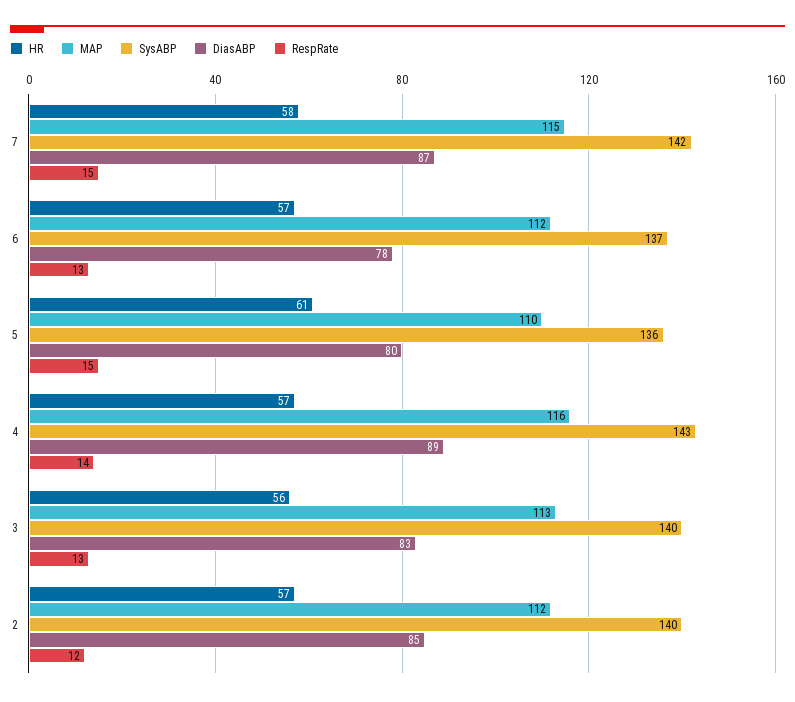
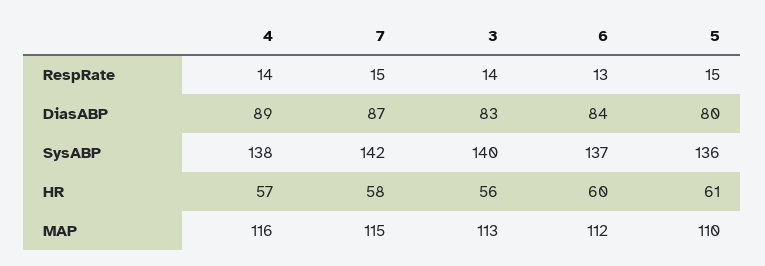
HR, 6: 57 -> 60
DiasABP, 6: 78 -> 84
SysABP, 4: 143 -> 138
RespRate, 3: 13 -> 14
HR, 2: 57 -> none
MAP, 2: 112 -> none
SysABP, 2: 140 -> none
DiasABP, 2: 85 -> none
RespRate, 2: 12 -> none

